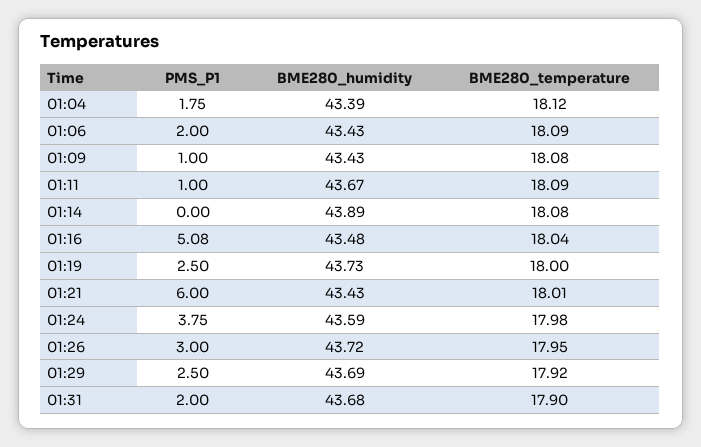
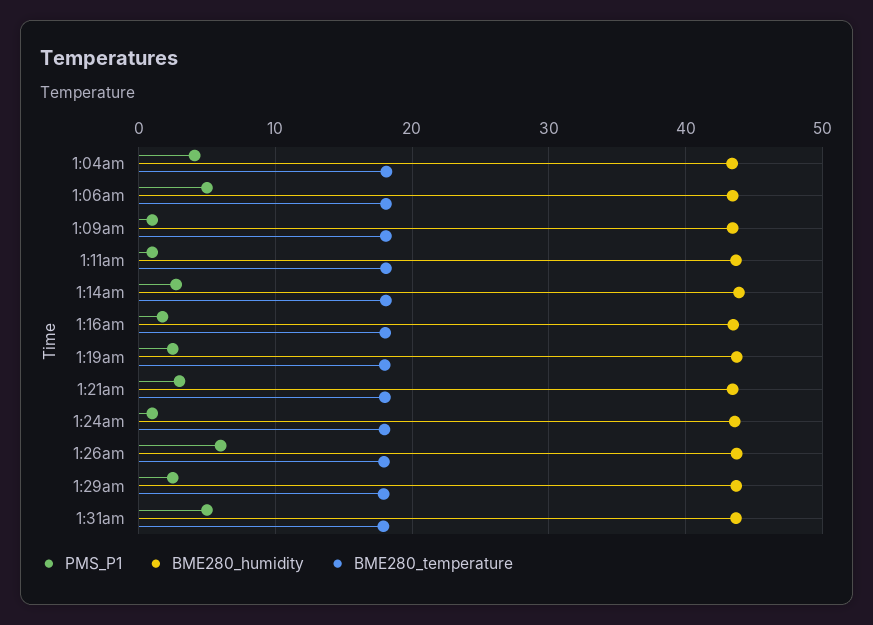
PMS_P1, 01:04: 1.75 -> 4
PMS_P1, 01:06: 2 -> 5
PMS_P1, 01:14: 0 -> 3
PMS_P1, 01:16: 5.08 -> 2
PMS_P1, 01:21: 6 -> 3
PMS_P1, 01:24: 3.75 -> 1
PMS_P1, 01:26: 3 -> 6
PMS_P1, 01:31: 2 -> 5

